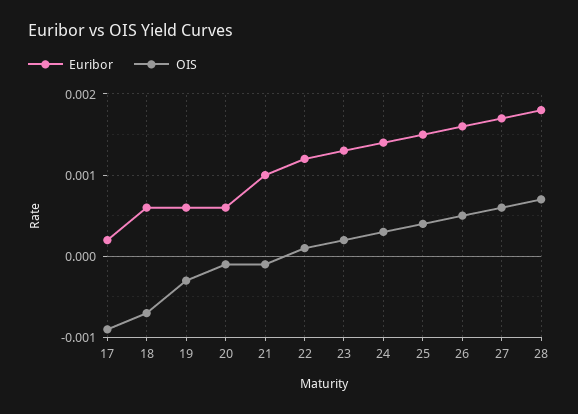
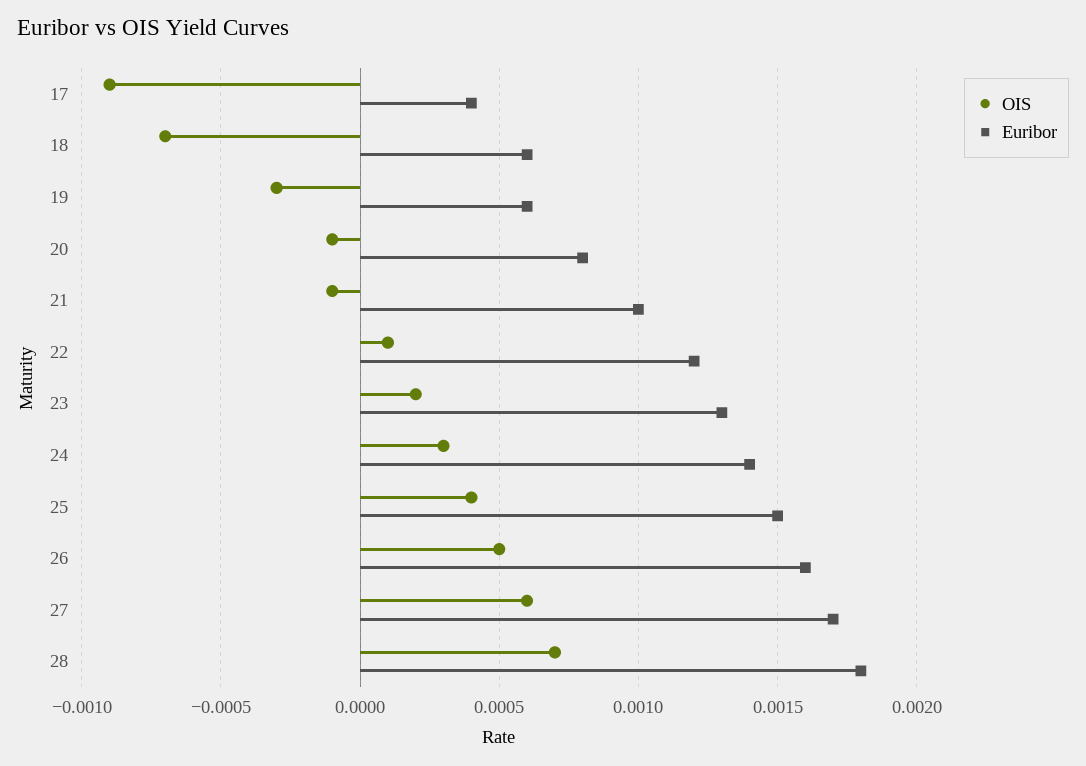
Euribor, 17: 0.0002 -> 0.0004
Euribor, 20: 0.0006 -> 0.0008

